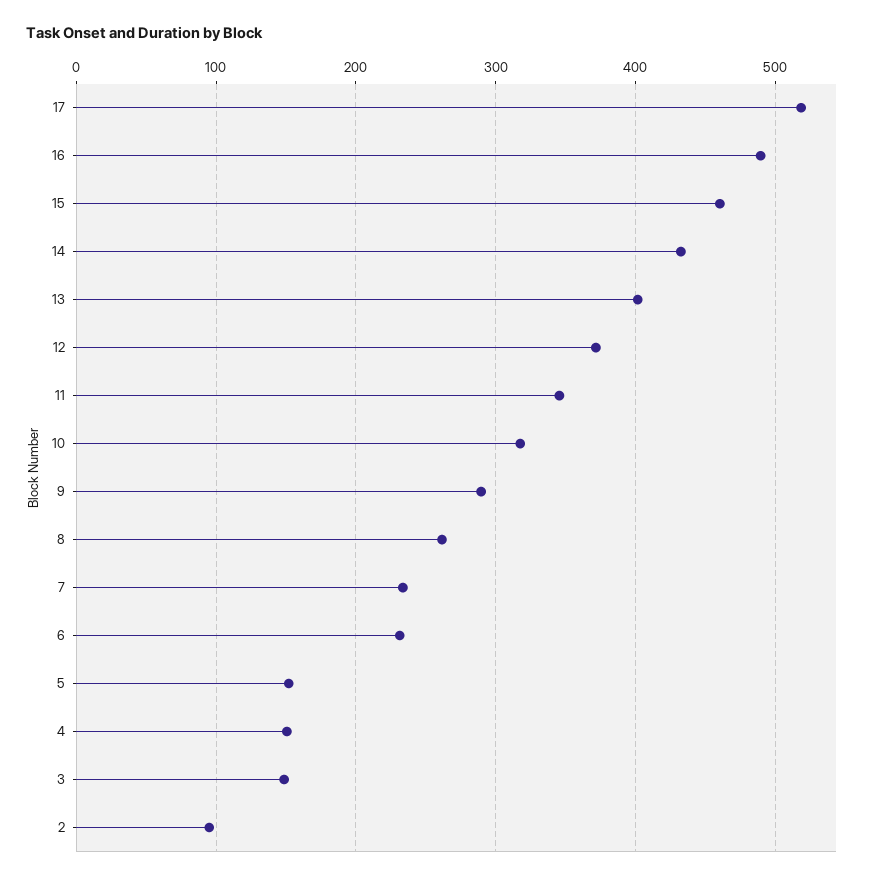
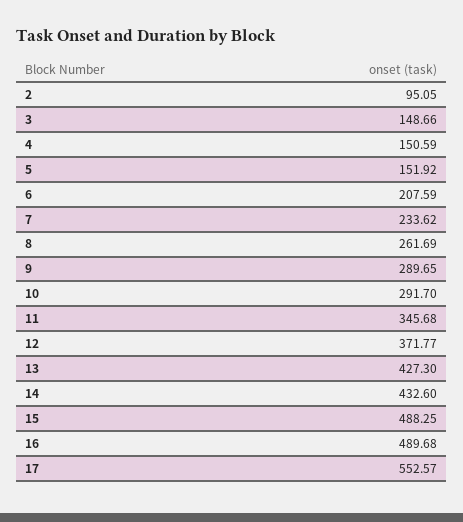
17: 520 -> 552.57
15: 460 -> 488.25
13: 400 -> 427.3
10: 320 -> 291.7
6: 230 -> 207.59

